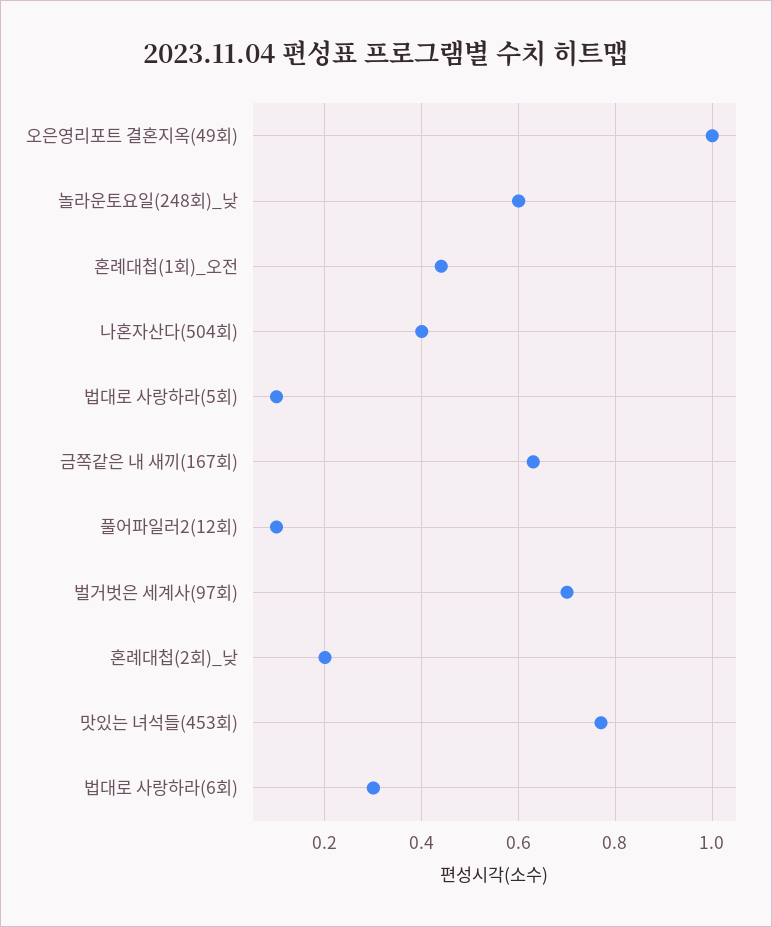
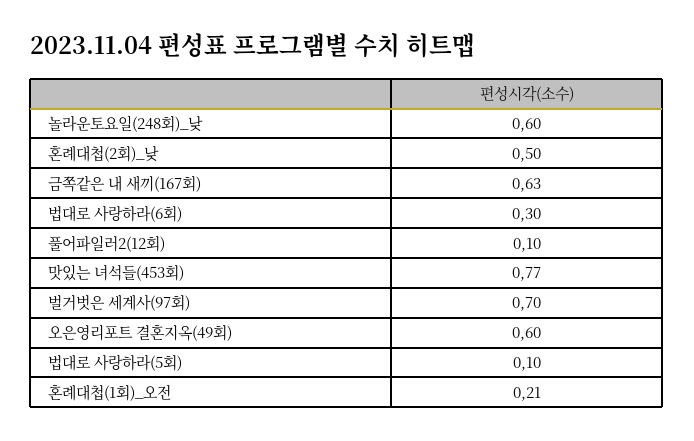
오은영리포트 결혼지옥(49회): 1 -> 0.6
혼례대첩(1회)_오전: 0.45 -> 0.21
나혼자산다(504회): 0.4 -> none
혼례대첩(2회)_낮: 0.2 -> 0.5

